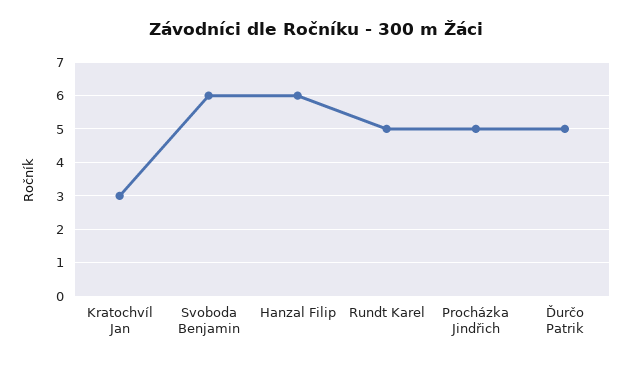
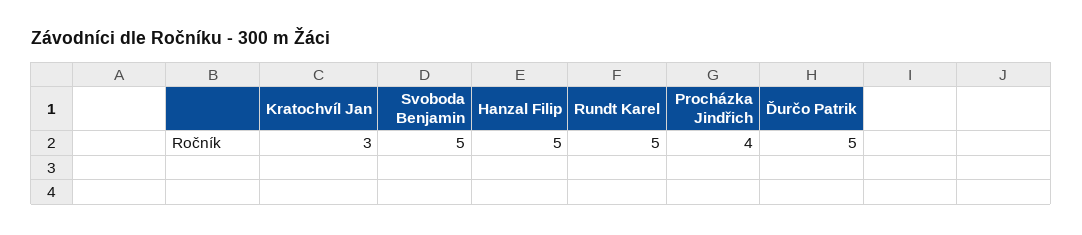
Svoboda Benjamin: 6 -> 5
Hanzal Filip: 6 -> 5
Procházka Jindřich: 5 -> 4

